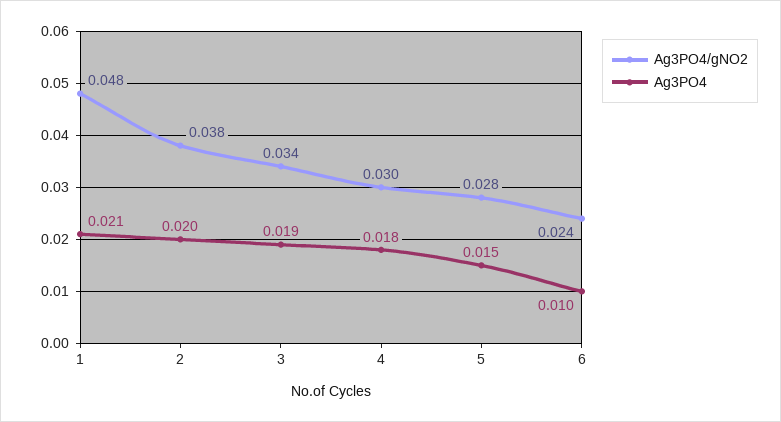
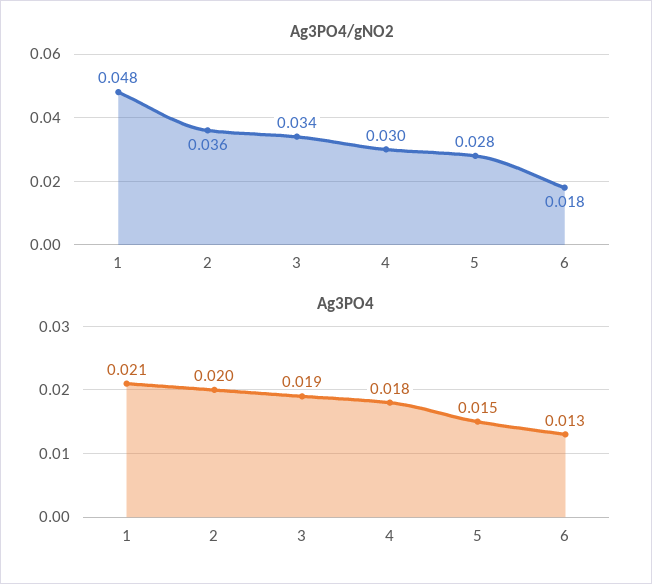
Ag3PO4/gNO2, 2: 0.038 -> 0.036
Ag3PO4/gNO2, 6: 0.024 -> 0.018
Ag3PO4, 6: 0.01 -> 0.013

